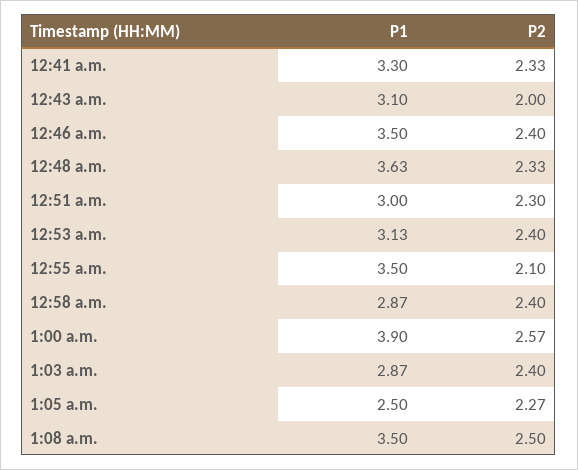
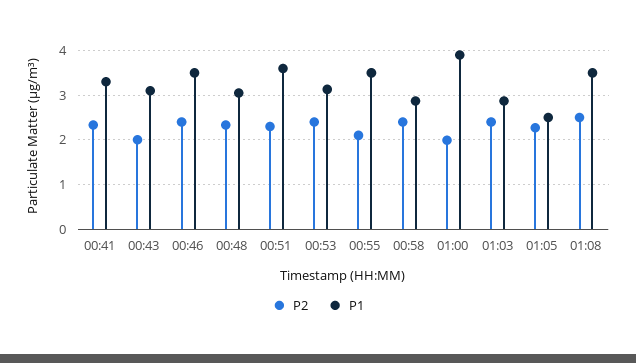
P1, 12:48 a.m.: 3.63 -> 3
P1, 12:51 a.m.: 3 -> 3.6
P2, 1:00 a.m.: 2.57 -> 2

